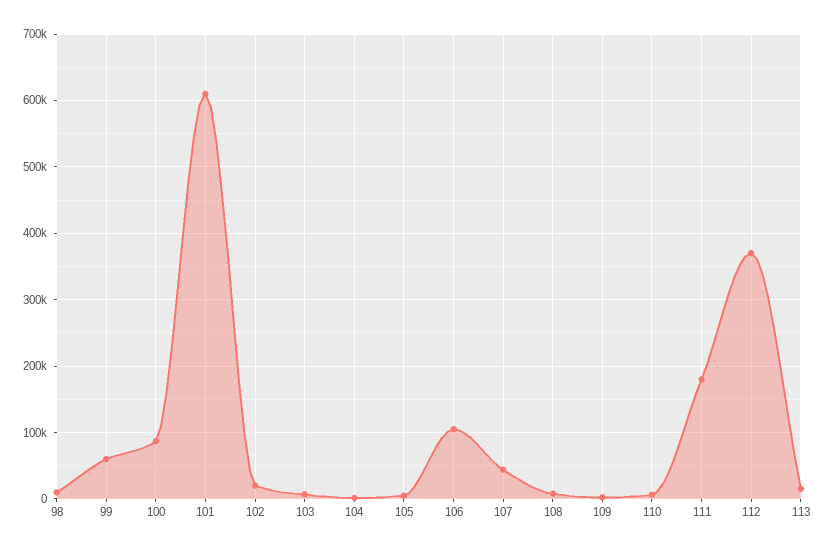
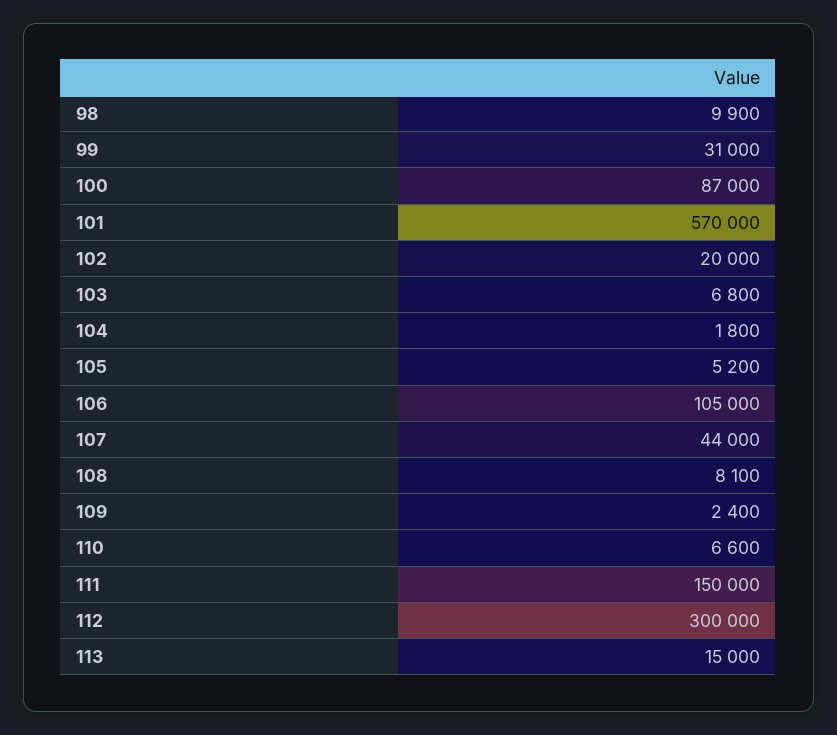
99: 60000 -> 31000
101: 610000 -> 570000
111: 180000 -> 150000
112: 370000 -> 300000

